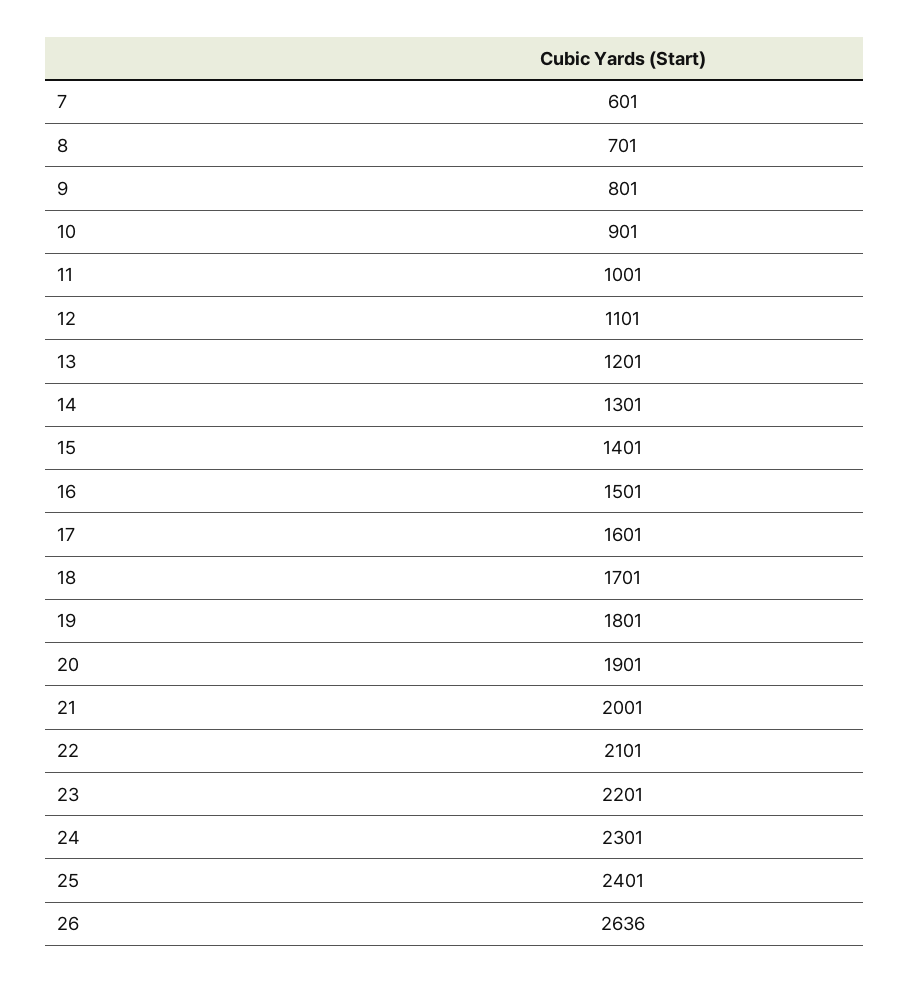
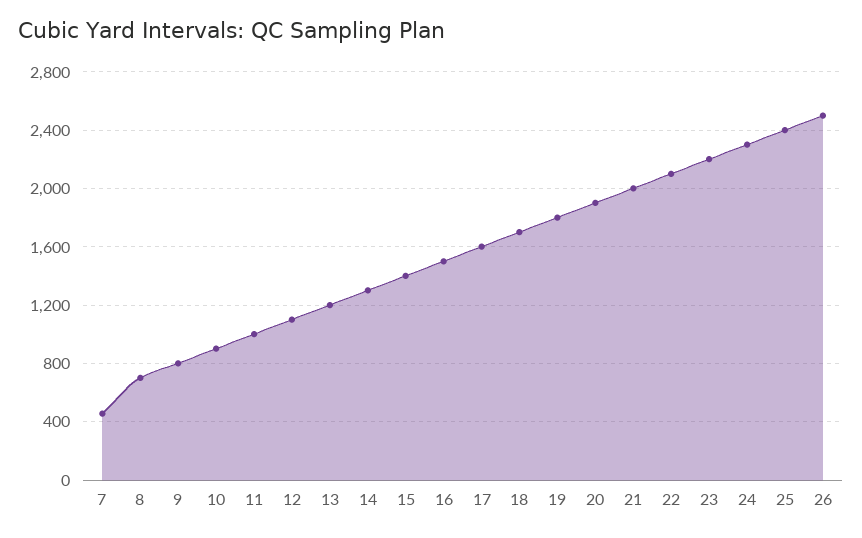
7: 601 -> 450
26: 2636 -> 2500

